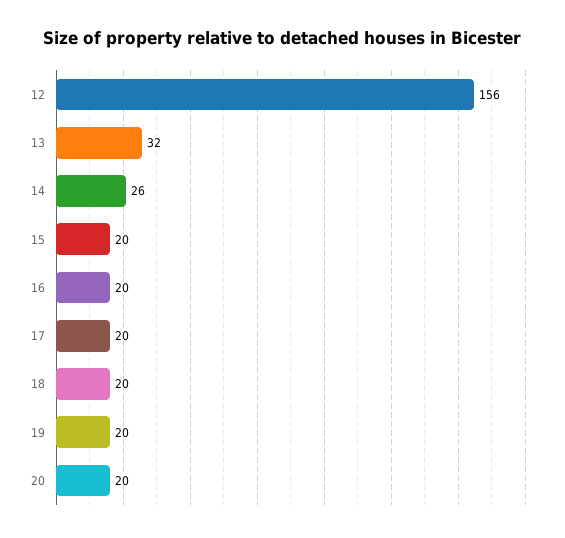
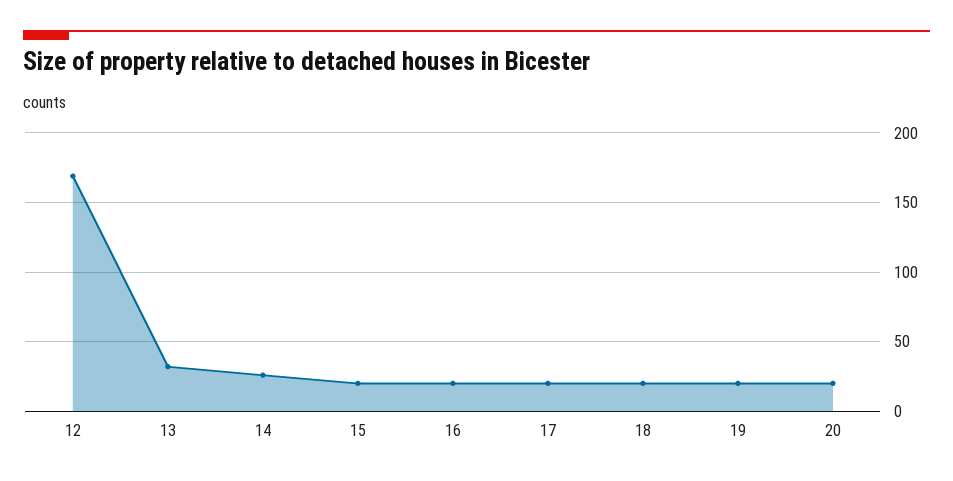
12: 156 -> 170

